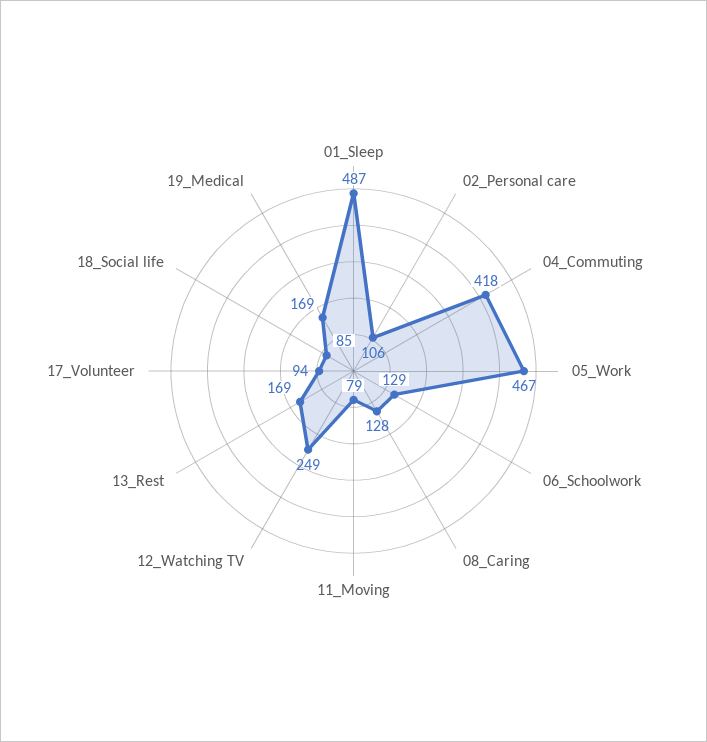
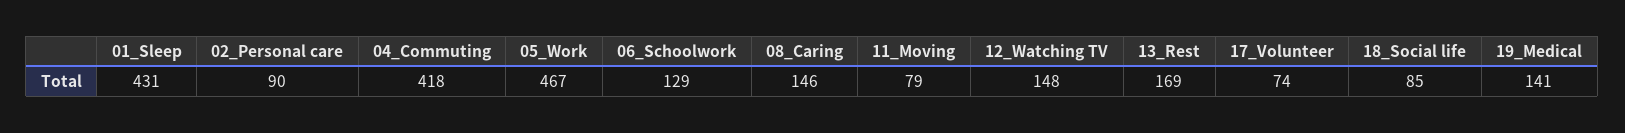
01_Sleep: 487 -> 431
02_Personal care: 106 -> 90
08_Caring: 128 -> 146
12_Watching TV: 249 -> 148
17_Volunteer: 94 -> 74
19_Medical: 169 -> 141

